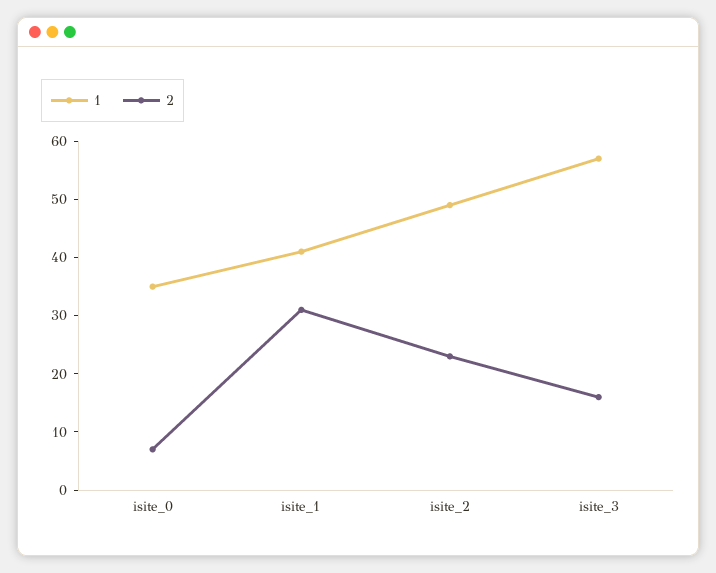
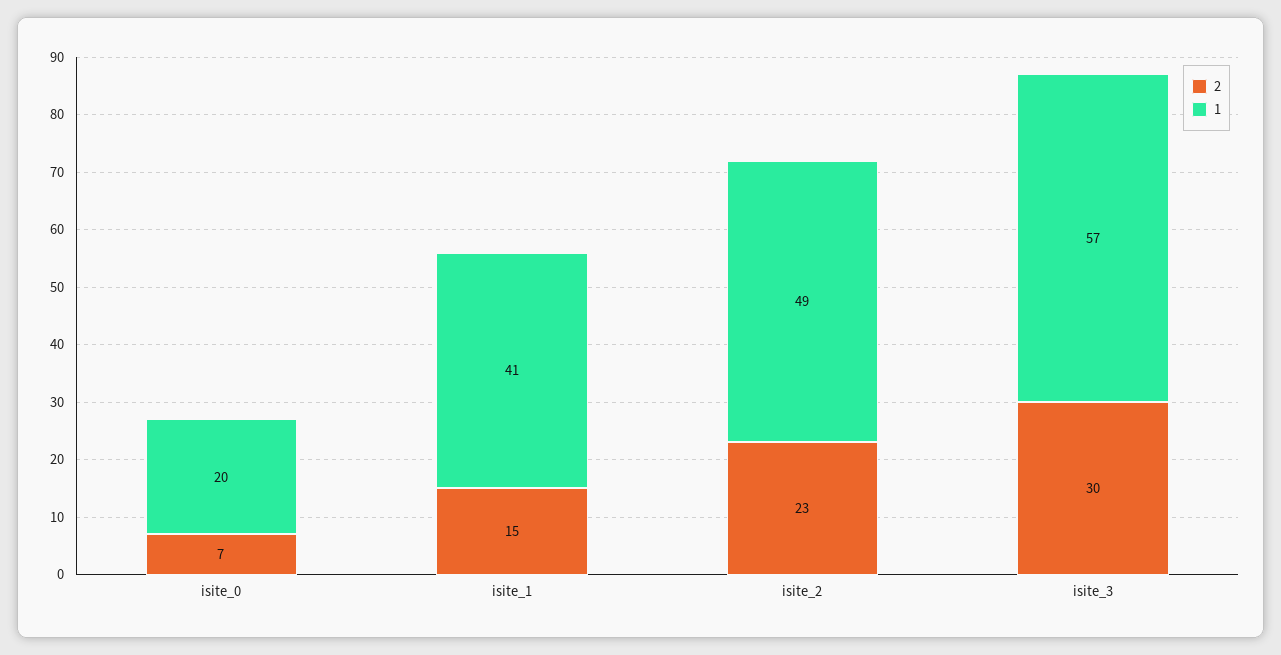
1, isite_0: 35 -> 20
2, isite_1: 30 -> 15
2, isite_3: 15 -> 30

